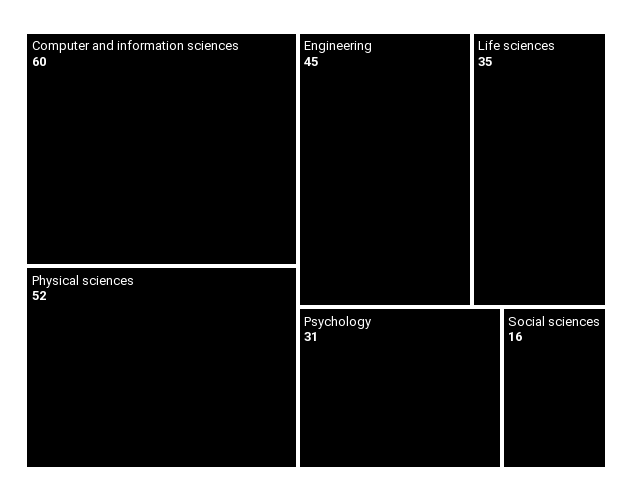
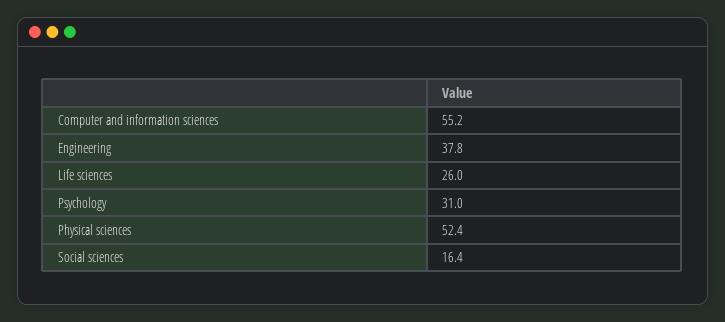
Computer and information sciences: 60 -> 55.2
Engineering: 45 -> 37.8
Life sciences: 35 -> 26

